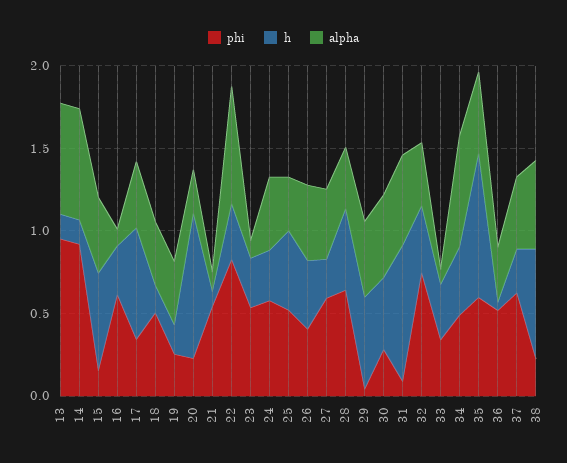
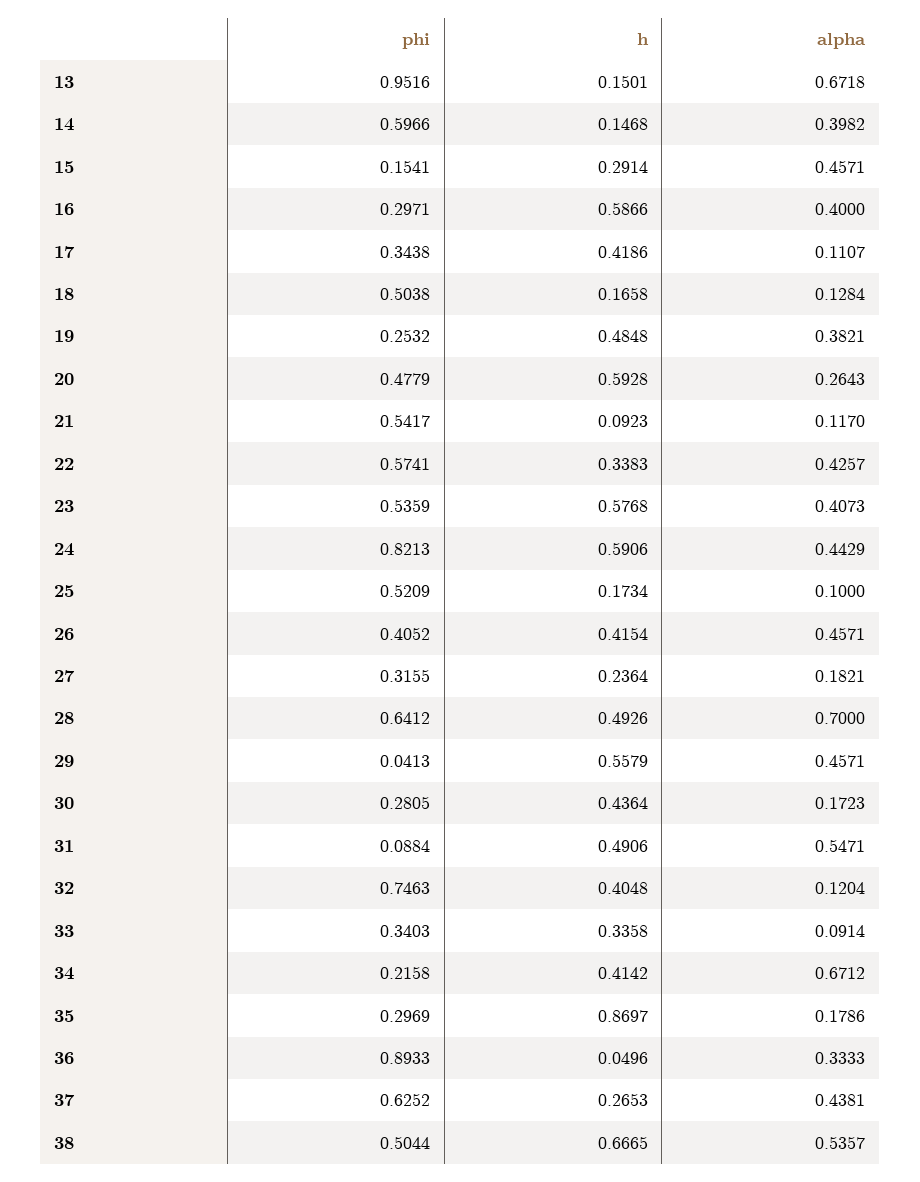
phi, 14: 0.9 -> 0.5966
alpha, 14: 0.7 -> 0.3982
h, 15: 0.6 -> 0.2914
phi, 16: 0.6 -> 0.2971
h, 16: 0.3 -> 0.5866
alpha, 16: 0.1 -> 0.4
h, 17: 0.7 -> 0.4186
alpha, 17: 0.4 -> 0.1107
alpha, 18: 0.4 -> 0.1284
h, 19: 0.2 -> 0.4848
phi, 20: 0.2 -> 0.4779
h, 20: 0.9 -> 0.5928
phi, 22: 0.8 -> 0.5741
alpha, 22: 0.7 -> 0.4257
h, 23: 0.3 -> 0.5768
alpha, 23: 0.1 -> 0.4073
phi, 24: 0.6 -> 0.8213
h, 24: 0.3 -> 0.5906
h, 25: 0.5 -> 0.1734
alpha, 25: 0.3 -> 0.1
phi, 27: 0.6 -> 0.3155
alpha, 27: 0.4 -> 0.1821
alpha, 28: 0.4 -> 0.7
alpha, 30: 0.5 -> 0.1723
h, 31: 0.8 -> 0.4906
alpha, 32: 0.4 -> 0.1204
phi, 34: 0.5 -> 0.2158
phi, 35: 0.6 -> 0.2969
alpha, 35: 0.5 -> 0.1786
phi, 36: 0.5 -> 0.8933
phi, 38: 0.2 -> 0.5044

